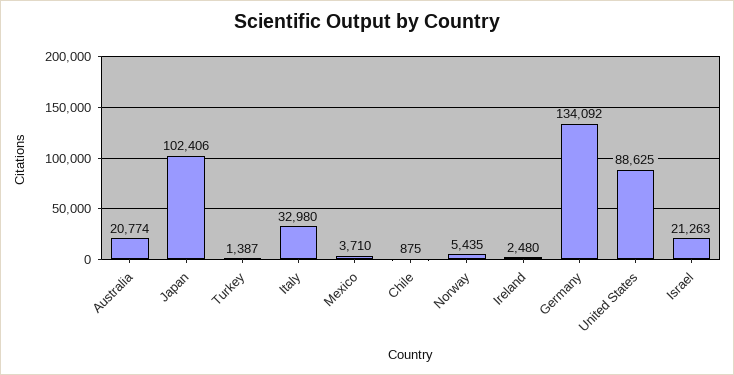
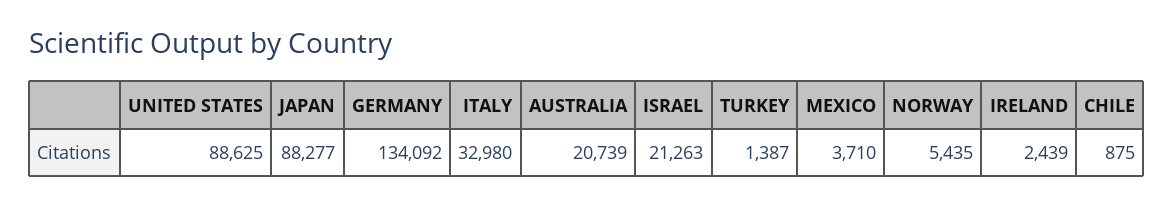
Australia: 20774 -> 20739
Japan: 102406 -> 88277
Ireland: 2480 -> 2439

